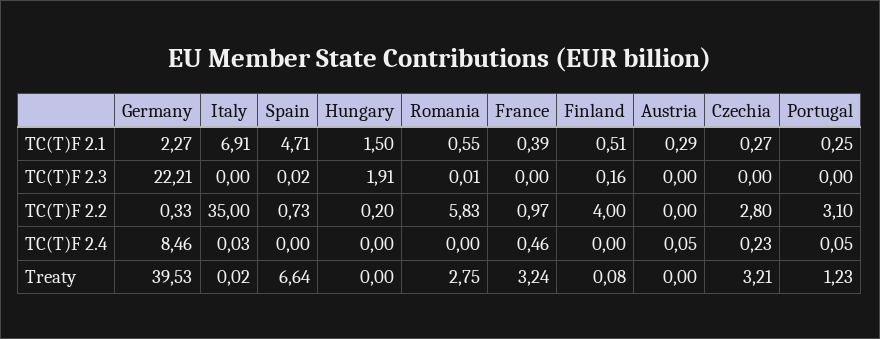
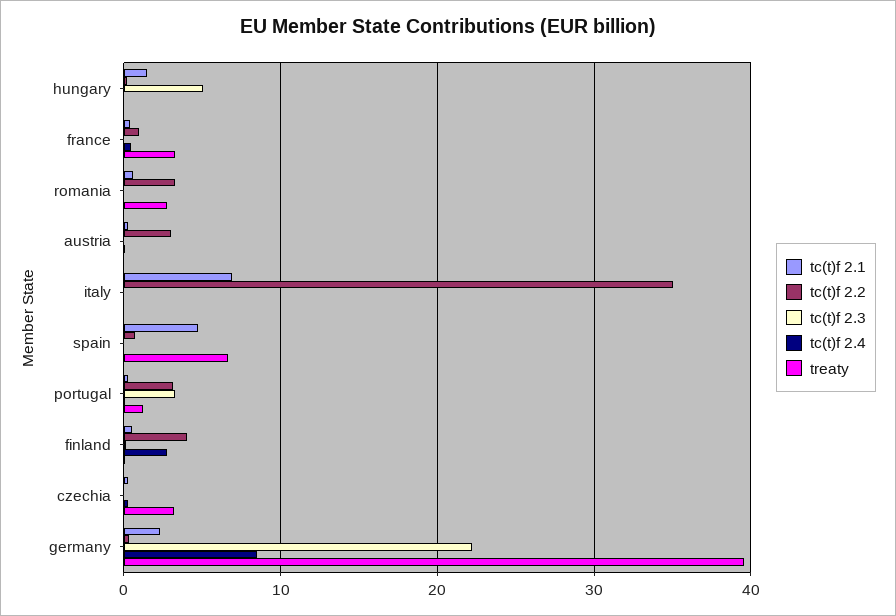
TC(T)F 2.3, Hungary: 1.91 -> 5
TC(T)F 2.3, Portugal: 0 -> 3
TC(T)F 2.2, Romania: 5.83 -> 3
TC(T)F 2.2, Austria: 0 -> 3
TC(T)F 2.2, Czechia: 2.8 -> 0
TC(T)F 2.4, Finland: 0 -> 3

